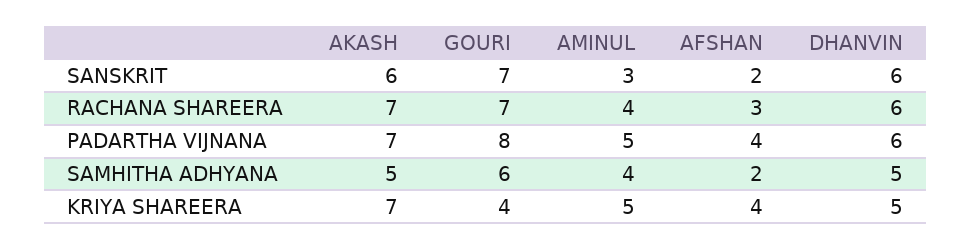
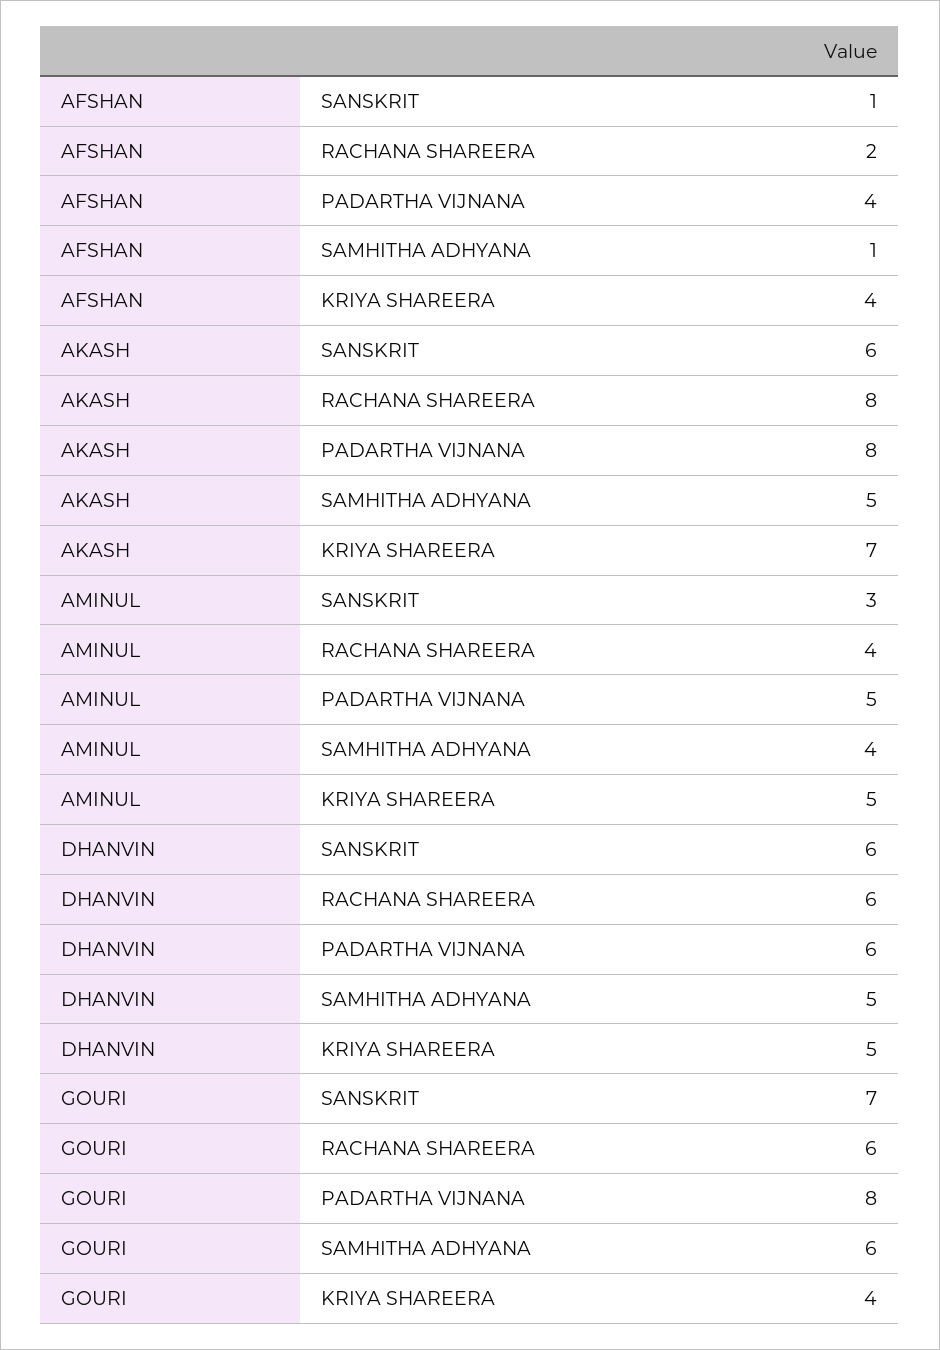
AFSHAN, SANSKRIT: 2 -> 1
AKASH, RACHANA SHAREERA: 7 -> 8
GOURI, RACHANA SHAREERA: 7 -> 6
AFSHAN, RACHANA SHAREERA: 3 -> 2
AKASH, PADARTHA VIJNANA: 7 -> 8
AFSHAN, SAMHITHA ADHYANA: 2 -> 1

